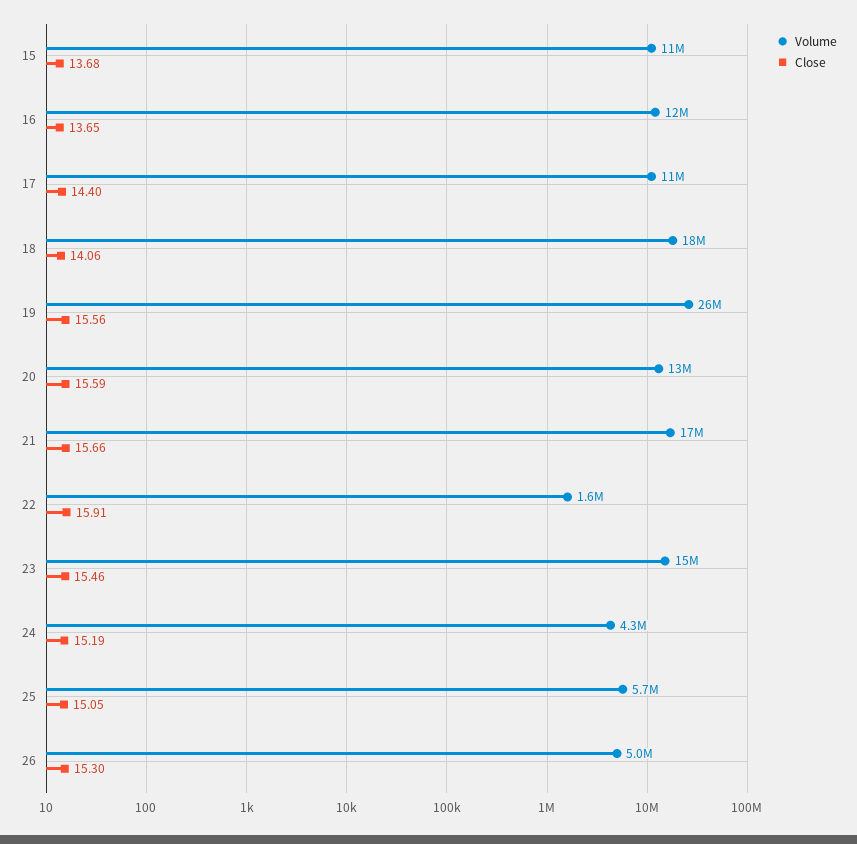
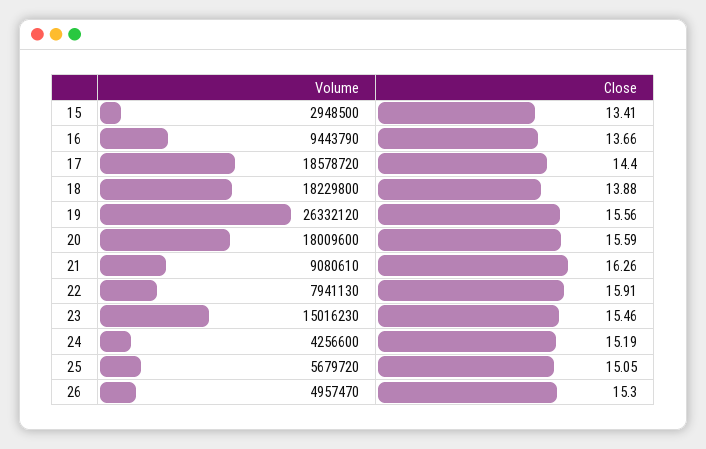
Volume, 15: 11000000 -> 2948500
Close, 15: 13.68 -> 13.41
Volume, 16: 12000000 -> 9443790
Close, 16: 13.65 -> 13.66
Volume, 17: 11000000 -> 18578720
Close, 18: 14.06 -> 13.88
Volume, 20: 13000000 -> 18009600
Volume, 21: 17000000 -> 9080610
Close, 21: 15.66 -> 16.26
Volume, 22: 1600000 -> 7941130

